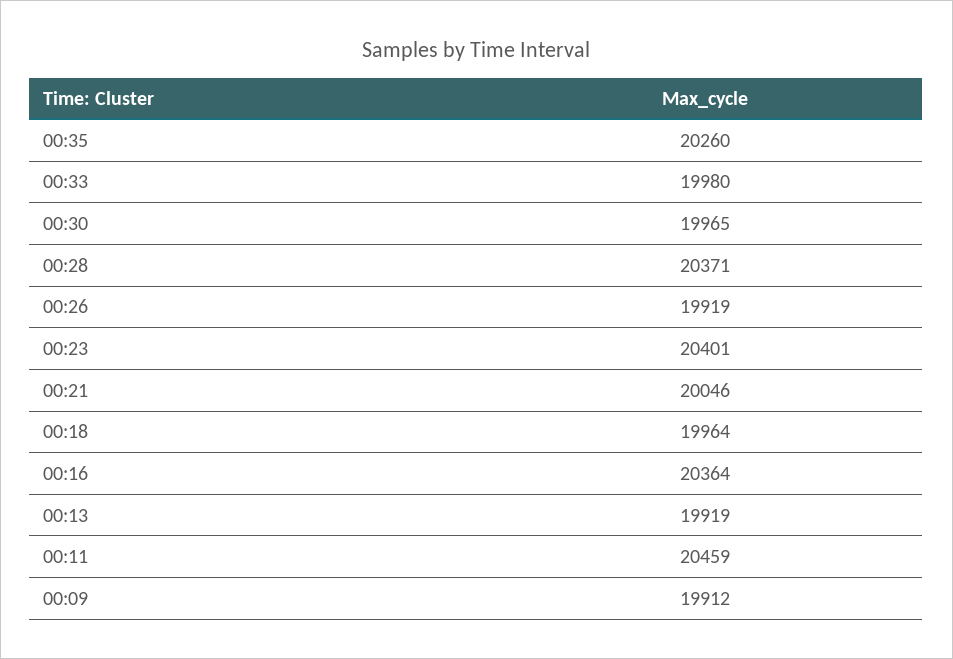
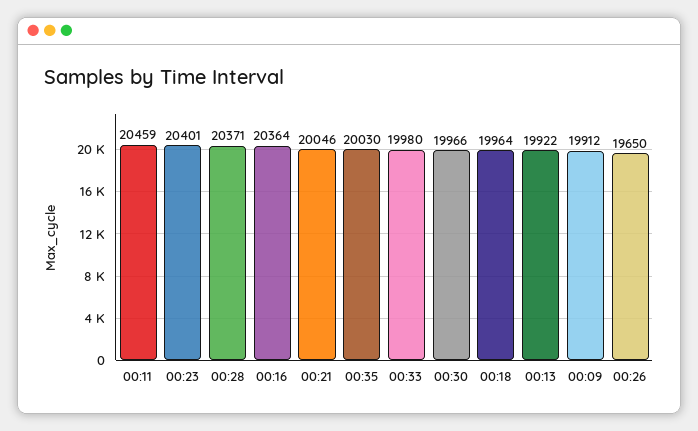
00:35: 20260 -> 20030
00:30: 19965 -> 19966
00:26: 19919 -> 19650
00:13: 19919 -> 19922

